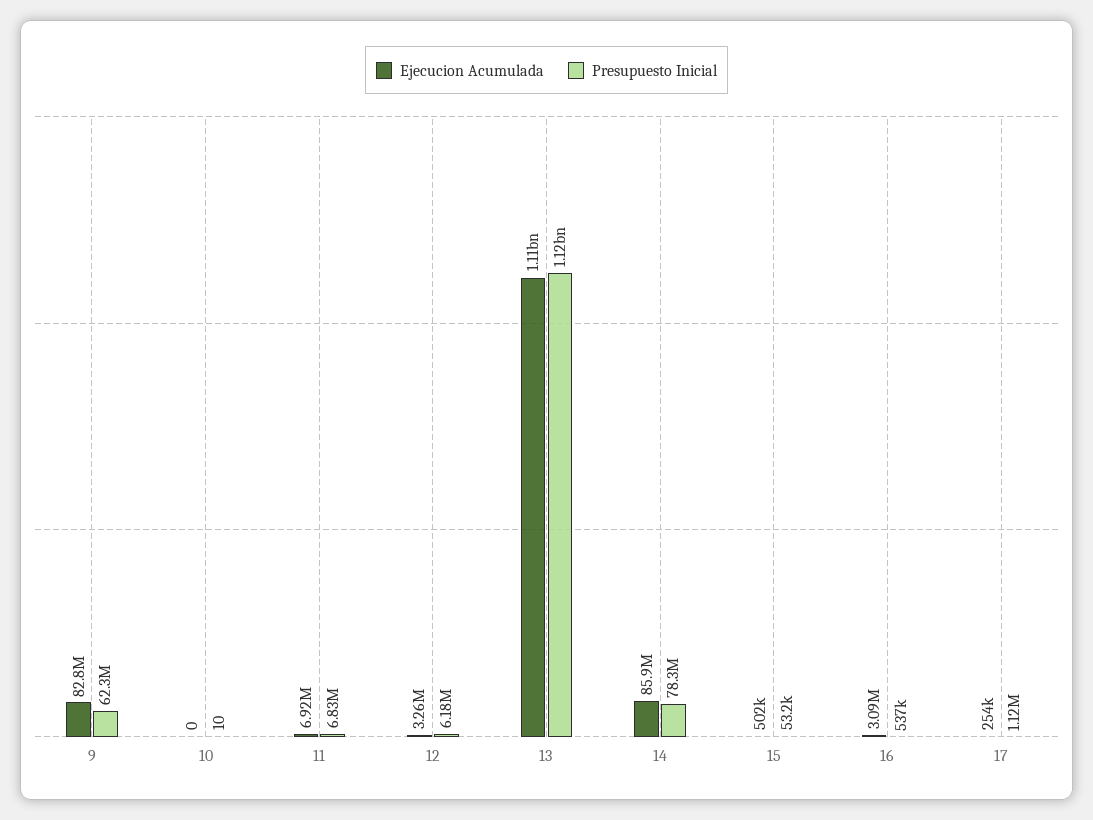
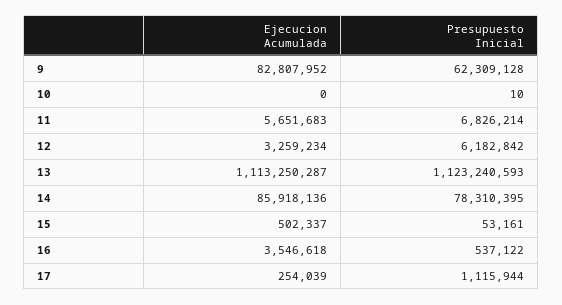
Ejecucion Acumulada, 11: 6920000 -> 5651683
Ejecucion Acumulada, 16: 3090000 -> 3546618

